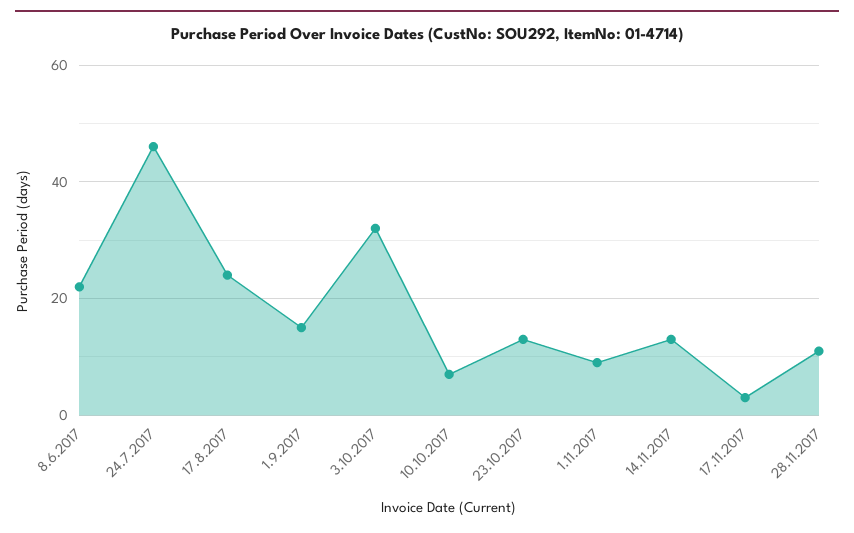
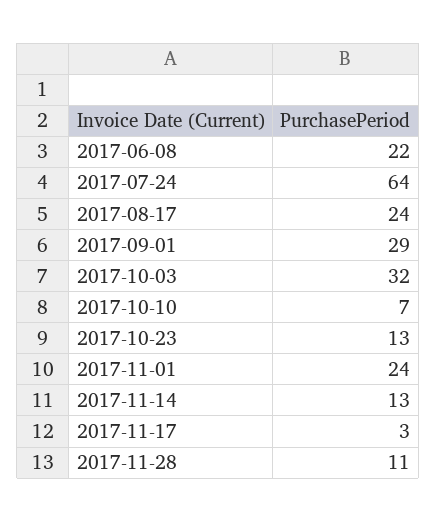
24.7.2017: 45 -> 64
1.9.2017: 15 -> 29
1.11.2017: 10 -> 24

